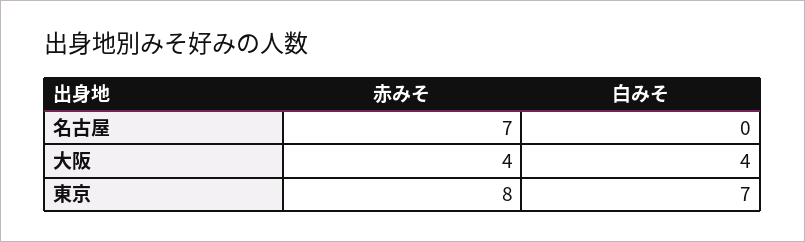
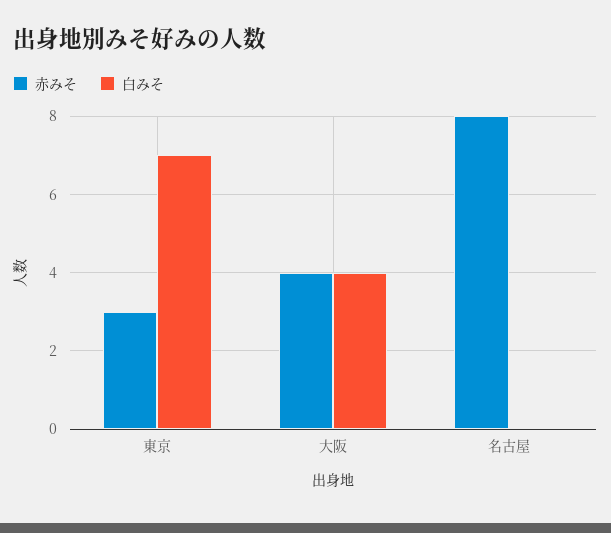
赤みそ, 名古屋: 7 -> 8
赤みそ, 東京: 8 -> 3

